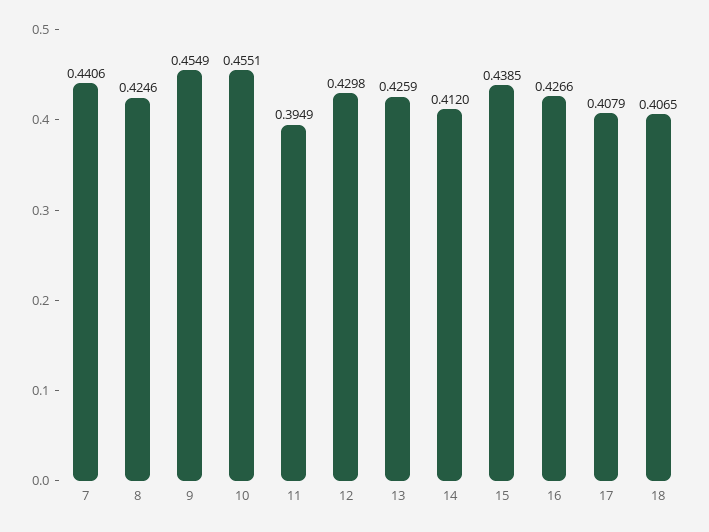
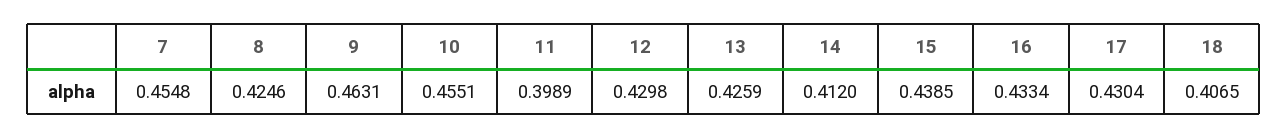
7: 0.4406 -> 0.4548
9: 0.4549 -> 0.4631
11: 0.3949 -> 0.3989
16: 0.4266 -> 0.4334
17: 0.4079 -> 0.4304

